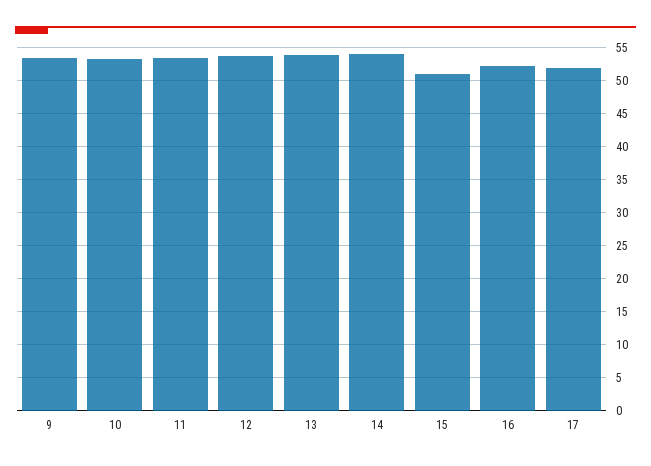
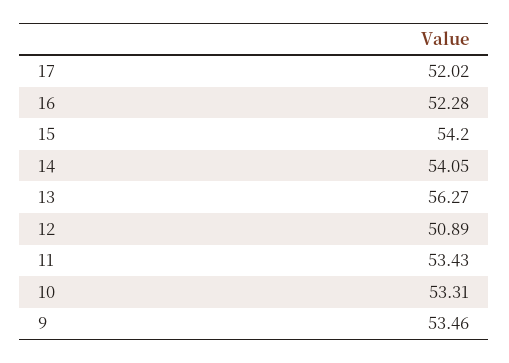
12: 54 -> 50.89
13: 54 -> 56.27
15: 51 -> 54.2

